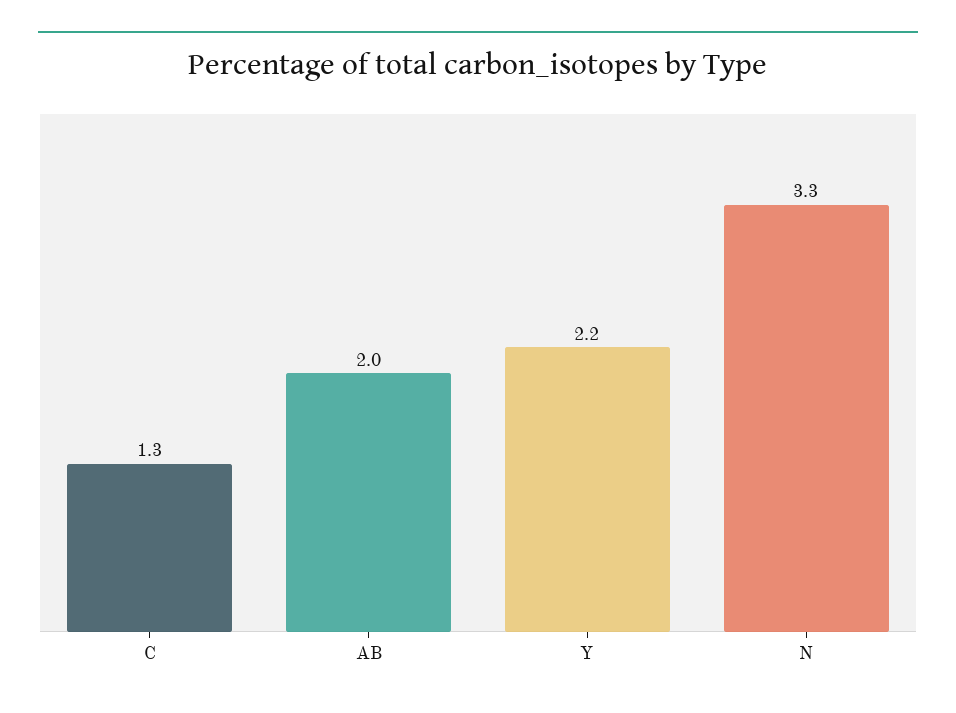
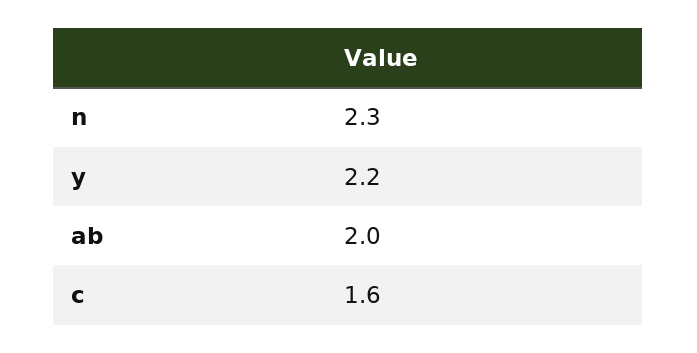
C: 1.3 -> 1.6
N: 3.3 -> 2.3

